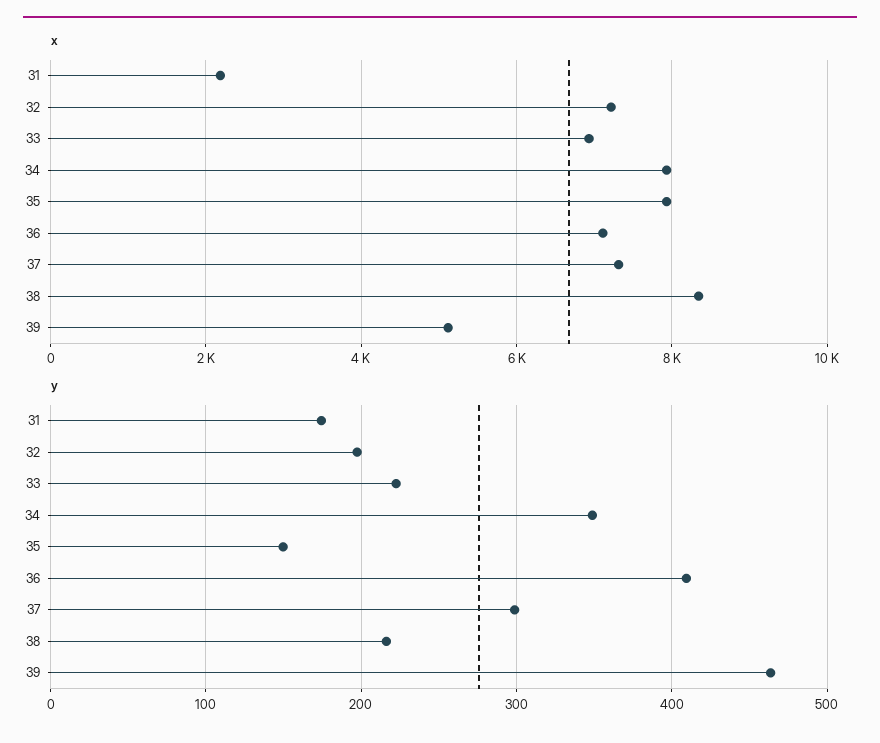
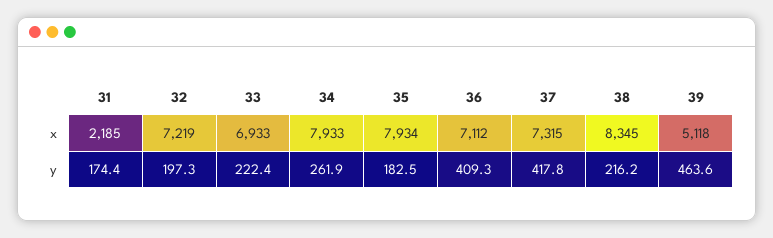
y, 34: 350 -> 261.9
y, 35: 150 -> 182.5
y, 37: 300 -> 417.8

